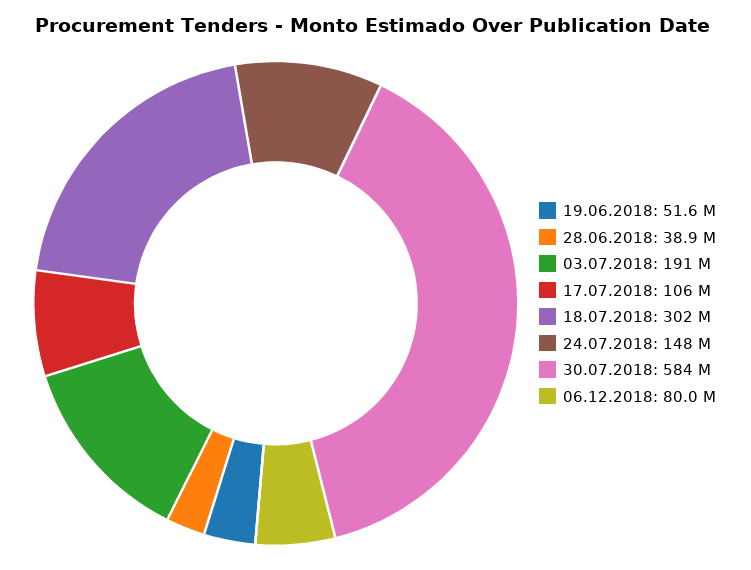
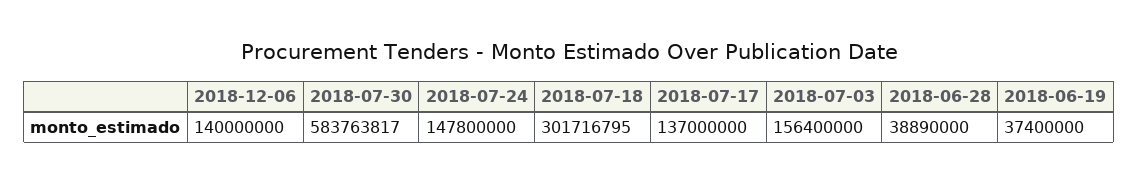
19.06.2018: 51600000 -> 37400000
03.07.2018: 191000000 -> 156400000
17.07.2018: 106000000 -> 137000000
06.12.2018: 80000000 -> 140000000

